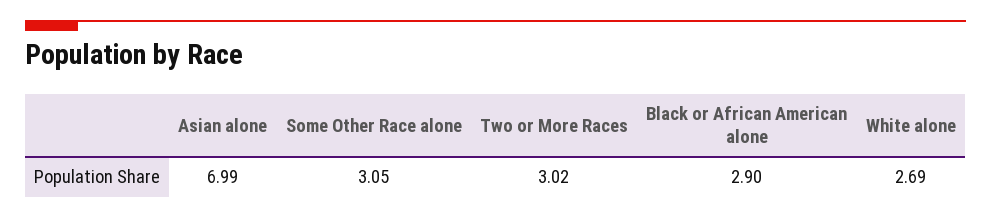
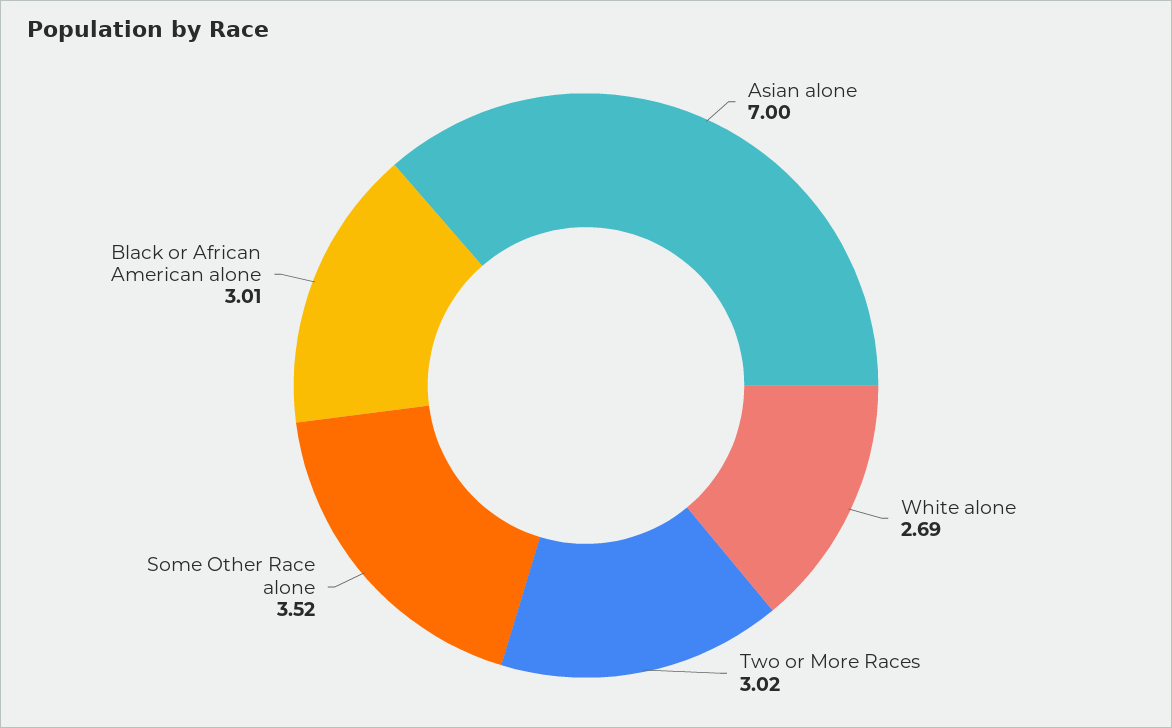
Asian alone: 6.99 -> 7
Some Other Race alone: 3.05 -> 3.52
Black or African American alone: 2.9 -> 3.01

